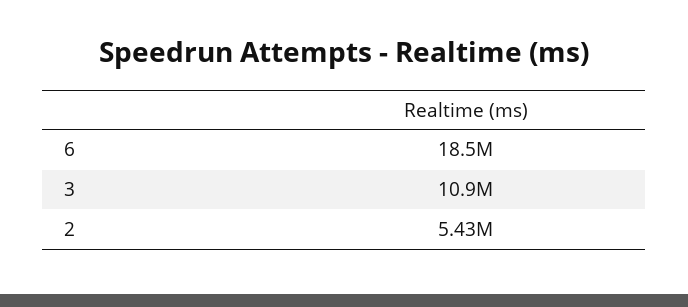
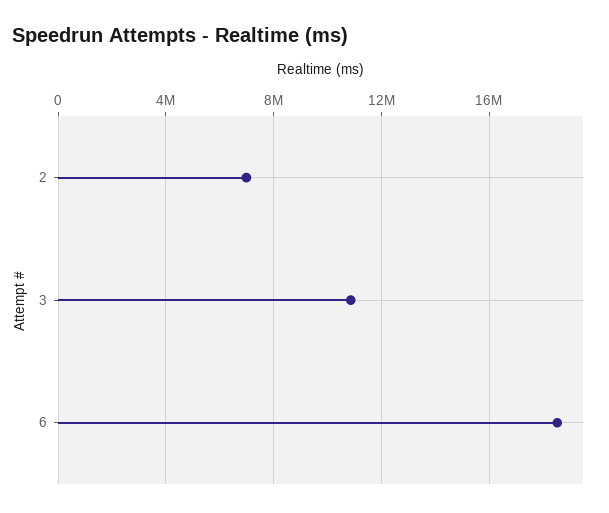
2: 5430000 -> 7000000

